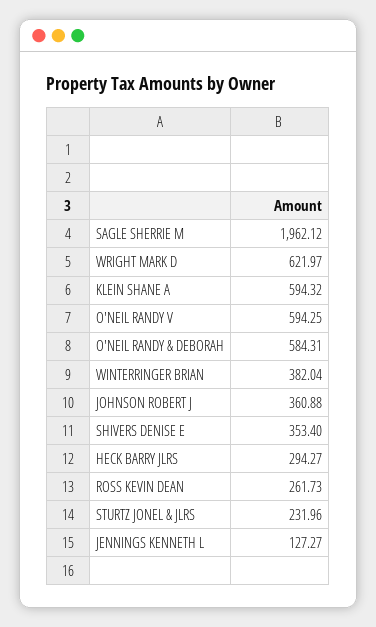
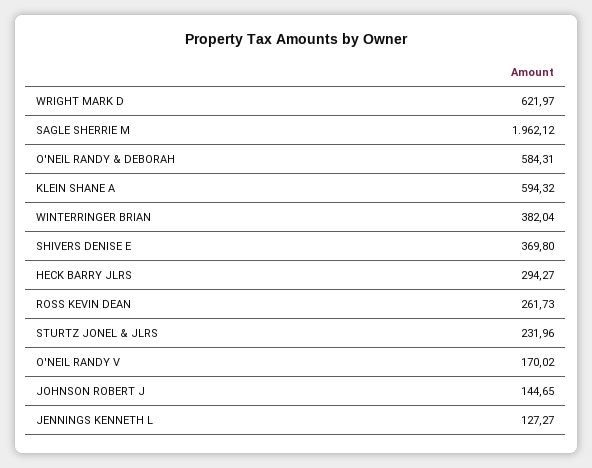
O'NEIL RANDY V: 594.25 -> 170.02
JOHNSON ROBERT J: 360.88 -> 144.65
SHIVERS DENISE E: 353.4 -> 369.8

